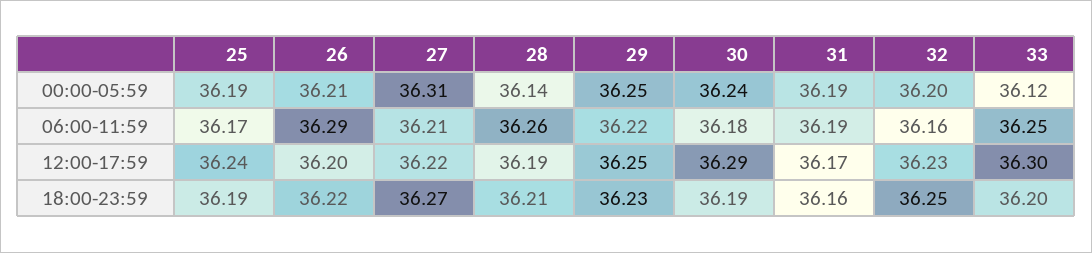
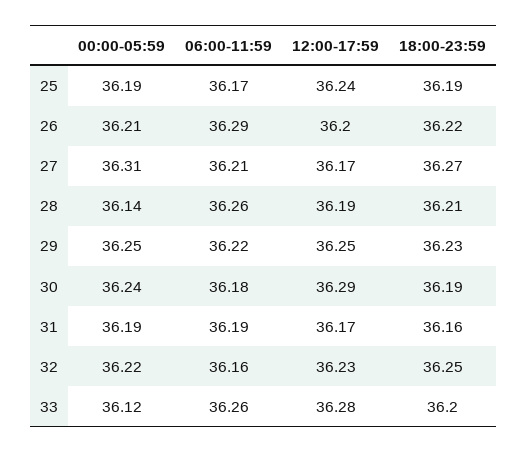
32, 00:00-05:59: 36.2 -> 36.22
33, 06:00-11:59: 36.25 -> 36.26
27, 12:00-17:59: 36.22 -> 36.17
33, 12:00-17:59: 36.3 -> 36.28

